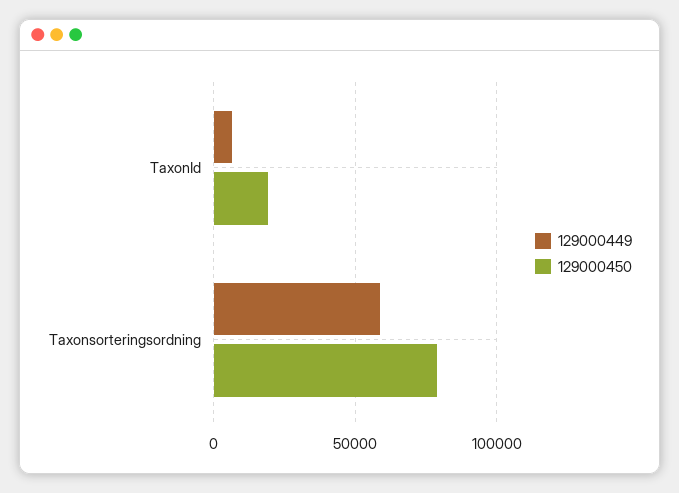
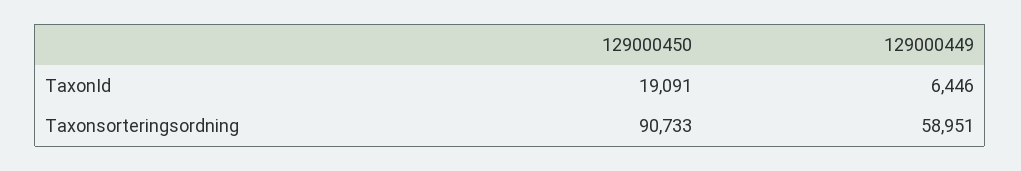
129000450, Taxonsorteringsordning: 80000 -> 90733

